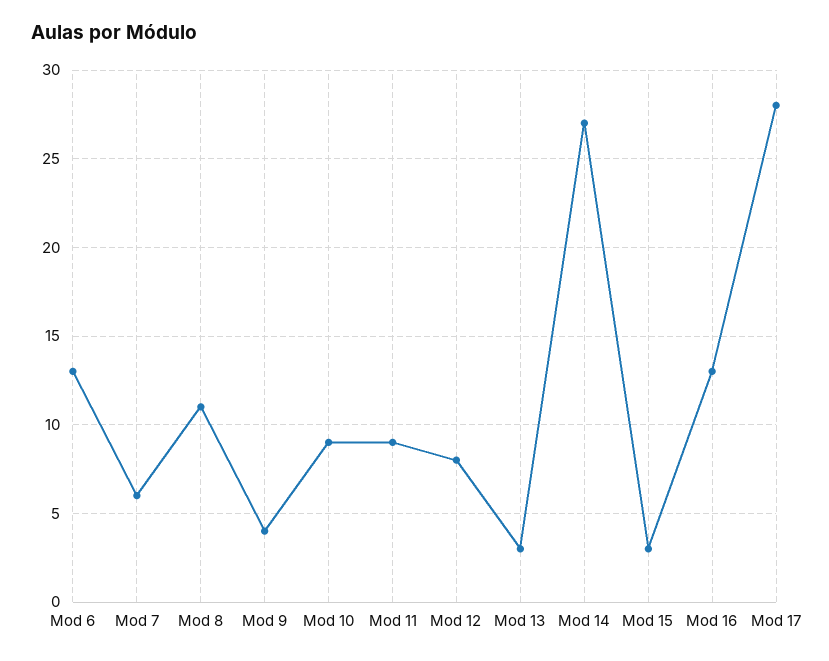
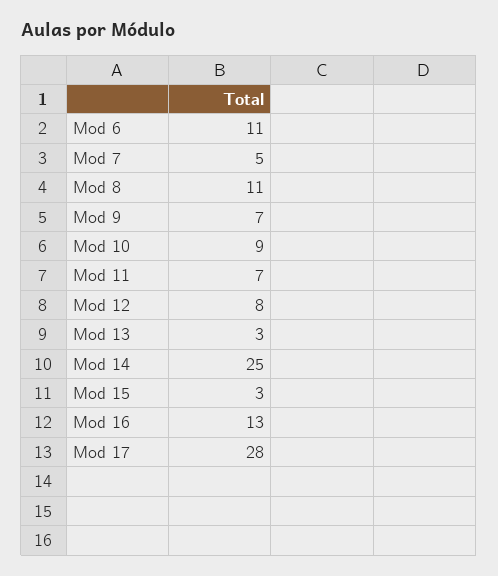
Mod 6: 13 -> 11
Mod 7: 6 -> 5
Mod 9: 4 -> 7
Mod 11: 9 -> 7
Mod 14: 27 -> 25

